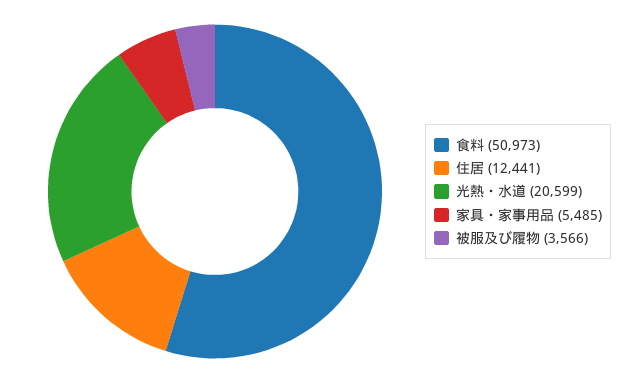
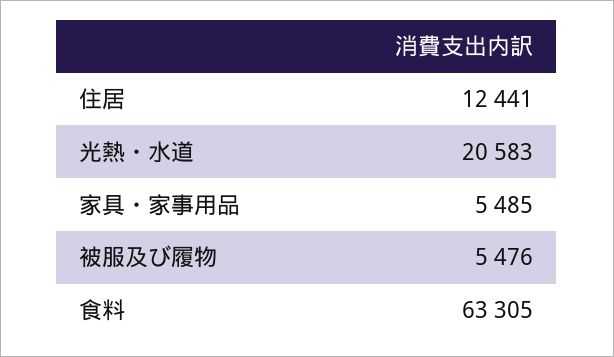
食料: 50973 -> 63305
光熱・水道: 20599 -> 20583
被服及び履物: 3566 -> 5476

